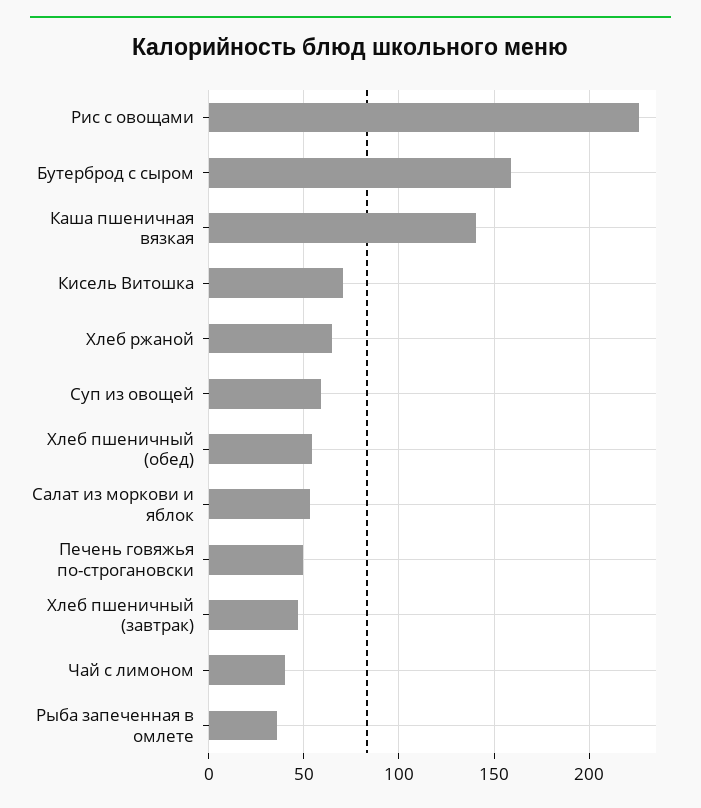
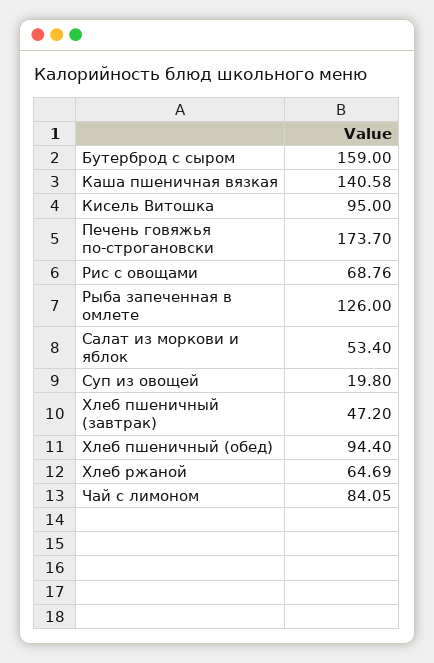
Рис с овощами: 225 -> 68.76
Кисель Витошка: 70 -> 95
Суп из овощей: 60 -> 19.8
Хлеб пшеничный (обед): 55 -> 94.4
Печень говяжья по-строгановски: 50 -> 173.7
Чай с лимоном: 40 -> 84.05
Рыба запеченная в омлете: 35 -> 126

